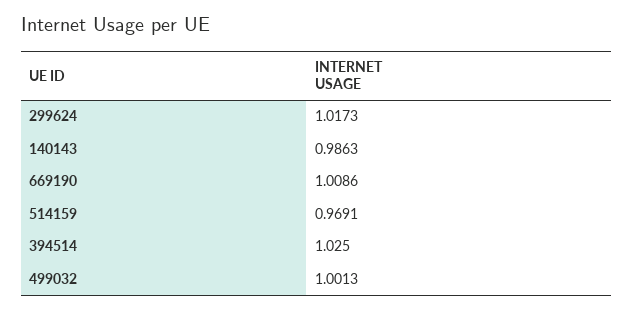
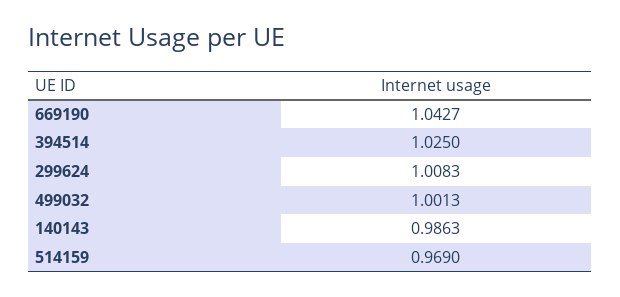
299624: 1.0173 -> 1.0083
669190: 1.0086 -> 1.0427
514159: 0.9691 -> 0.969

